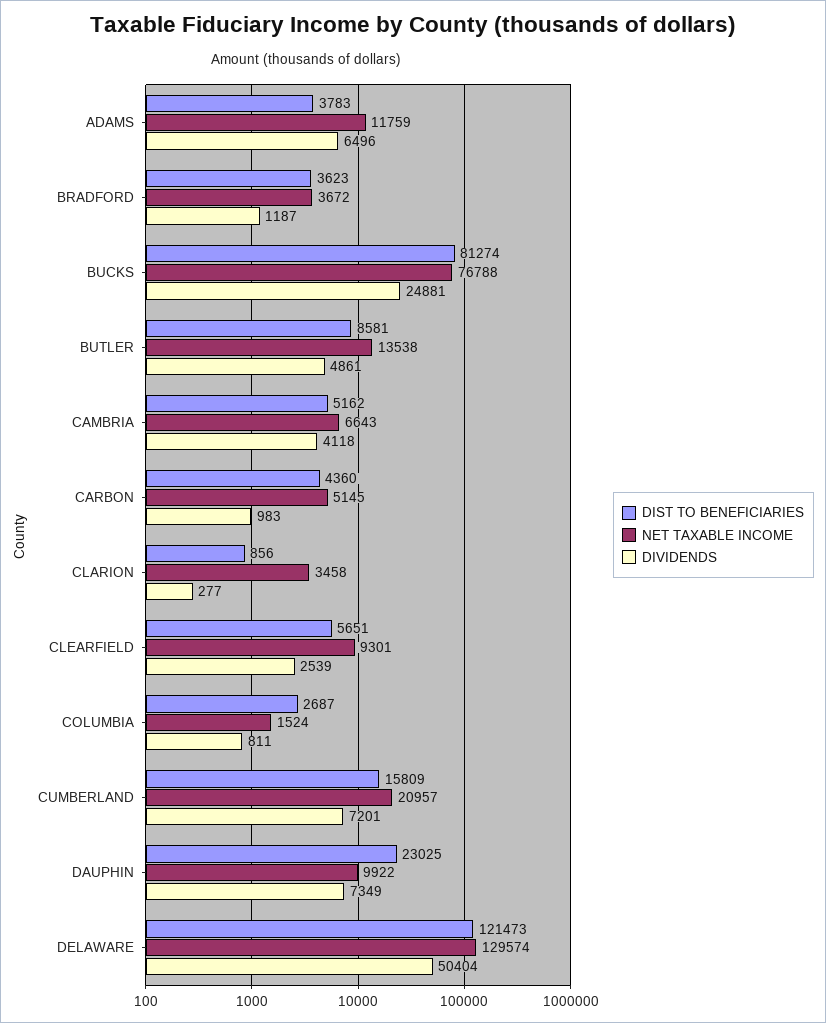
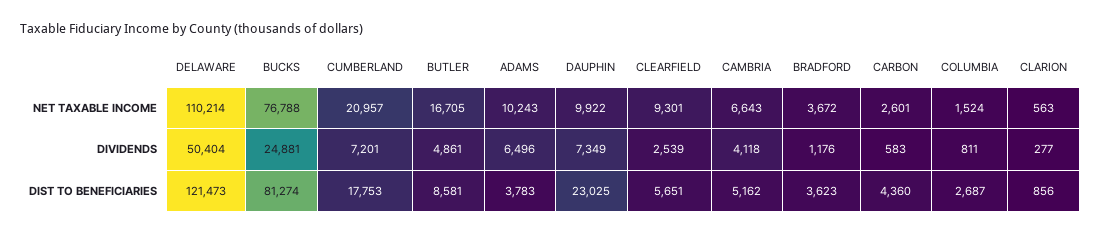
NET TAXABLE INCOME, ADAMS: 11759 -> 10243
DIVIDENDS, BRADFORD: 1187 -> 1176
NET TAXABLE INCOME, BUTLER: 13538 -> 16705
NET TAXABLE INCOME, CARBON: 5145 -> 2601
DIVIDENDS, CARBON: 983 -> 583
NET TAXABLE INCOME, CLARION: 3458 -> 563
DIST TO BENEFICIARIES, CUMBERLAND: 15809 -> 17753
NET TAXABLE INCOME, DELAWARE: 129574 -> 110214

